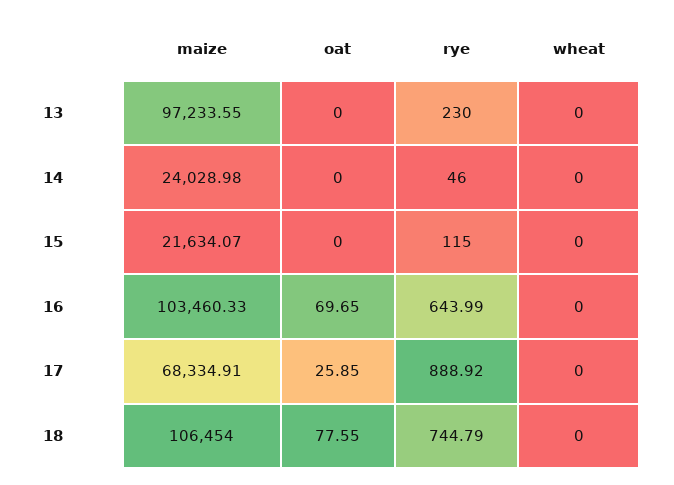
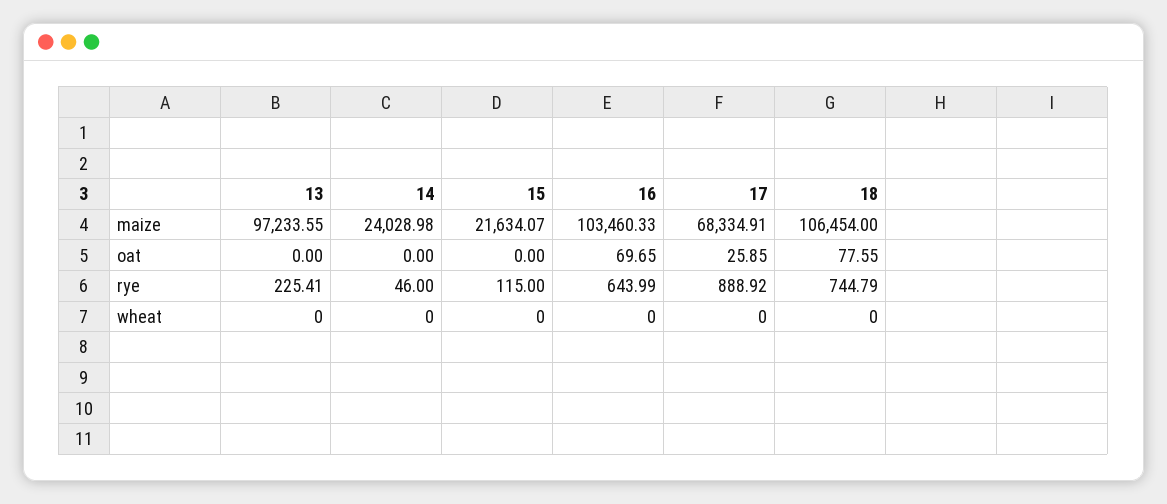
rye, 13: 230 -> 225.41

